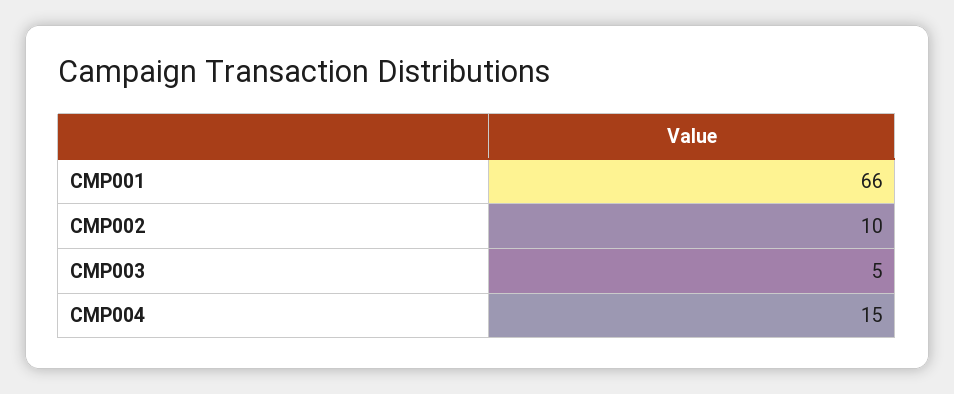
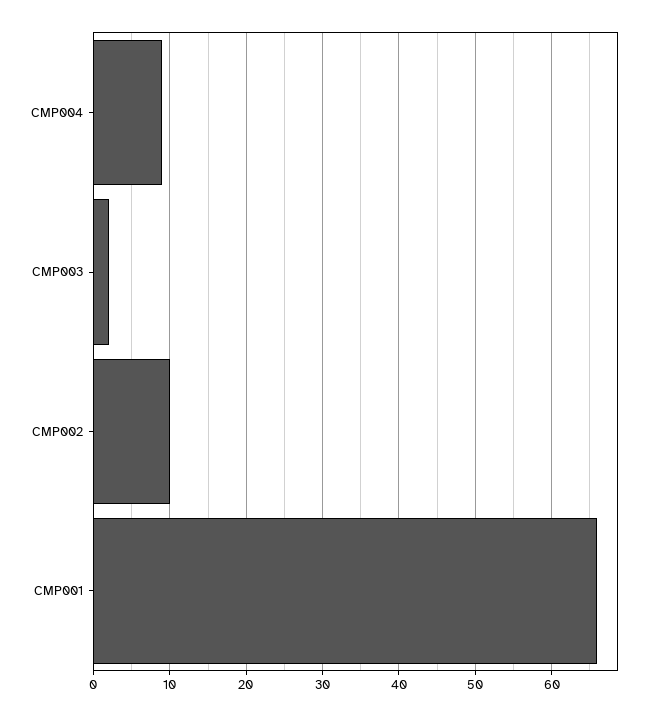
CMP003: 5 -> 2
CMP004: 15 -> 9

